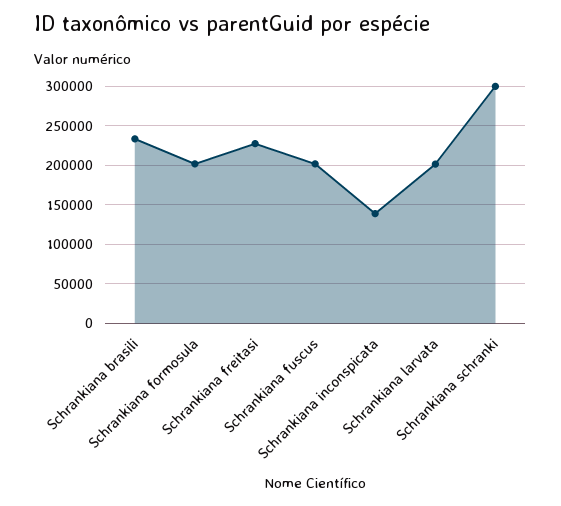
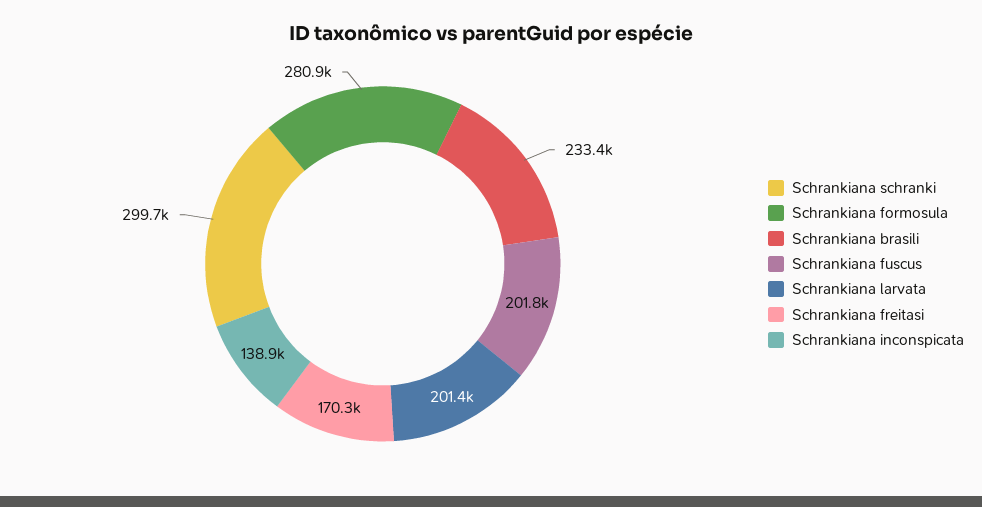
Schrankiana formosula: 200000 -> 280900
Schrankiana freitasi: 230000 -> 170300

